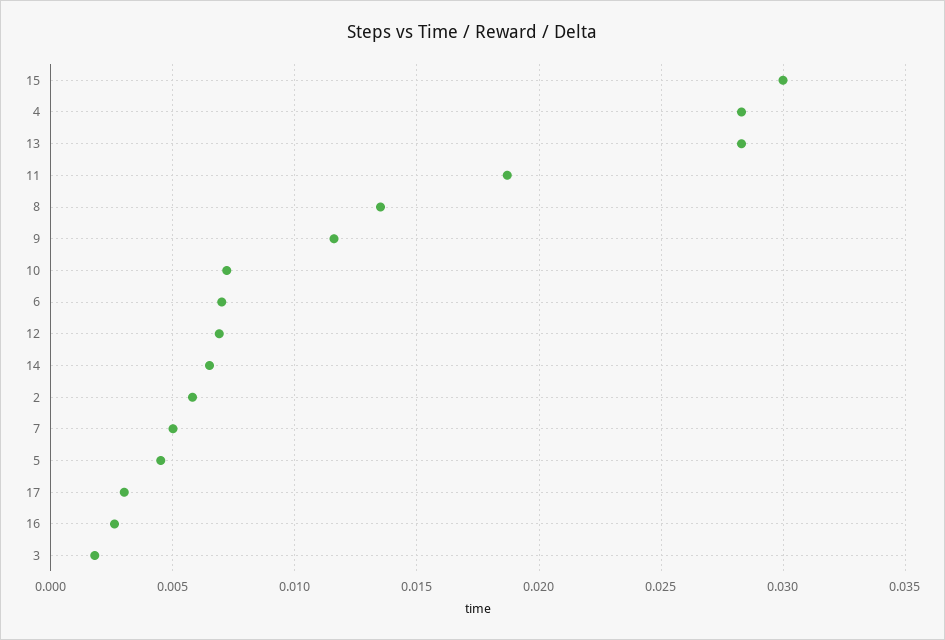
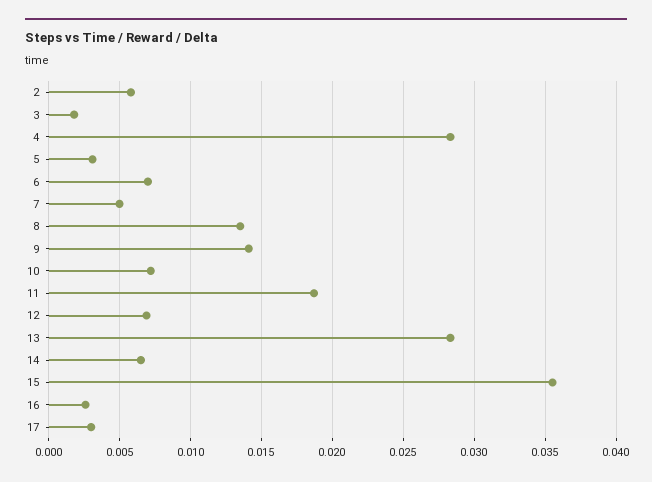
15: 0.03 -> 0.0355
9: 0.0115 -> 0.014
5: 0.0045 -> 0.003

